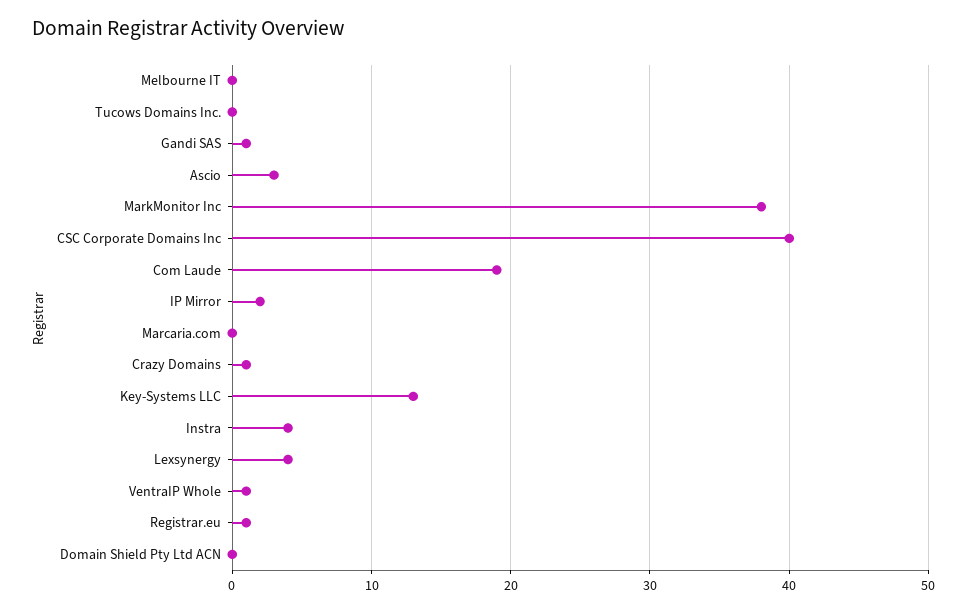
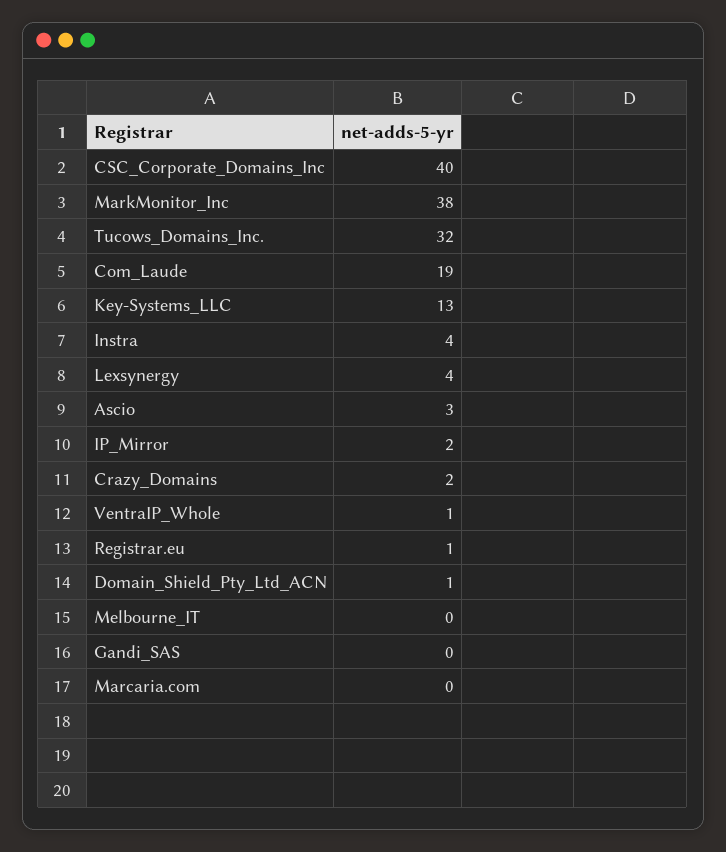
Tucows Domains Inc.: 0 -> 32
Gandi SAS: 1 -> 0
Crazy Domains: 1 -> 2
Domain Shield Pty Ltd ACN: 0 -> 1

